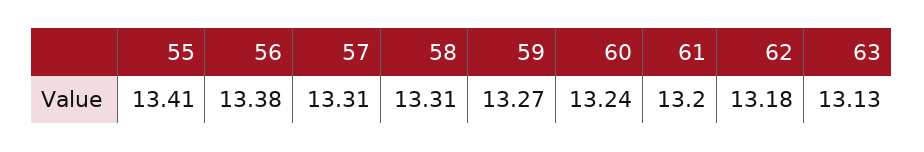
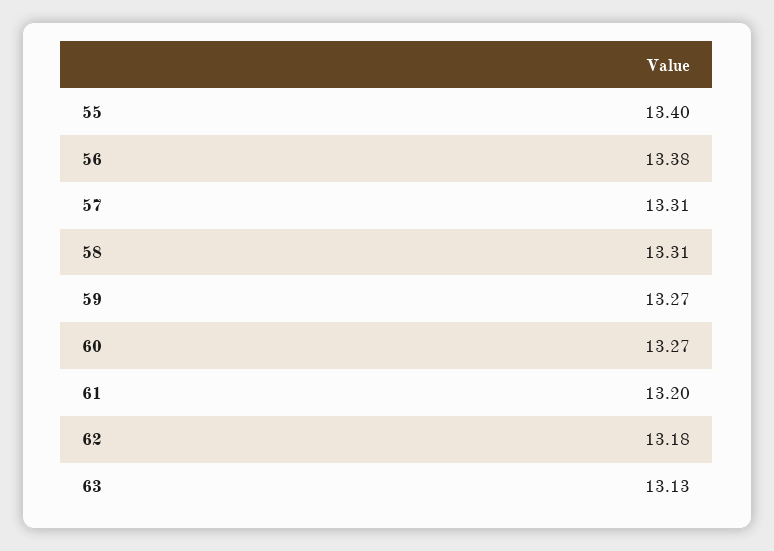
55: 13.41 -> 13.4
60: 13.24 -> 13.27

